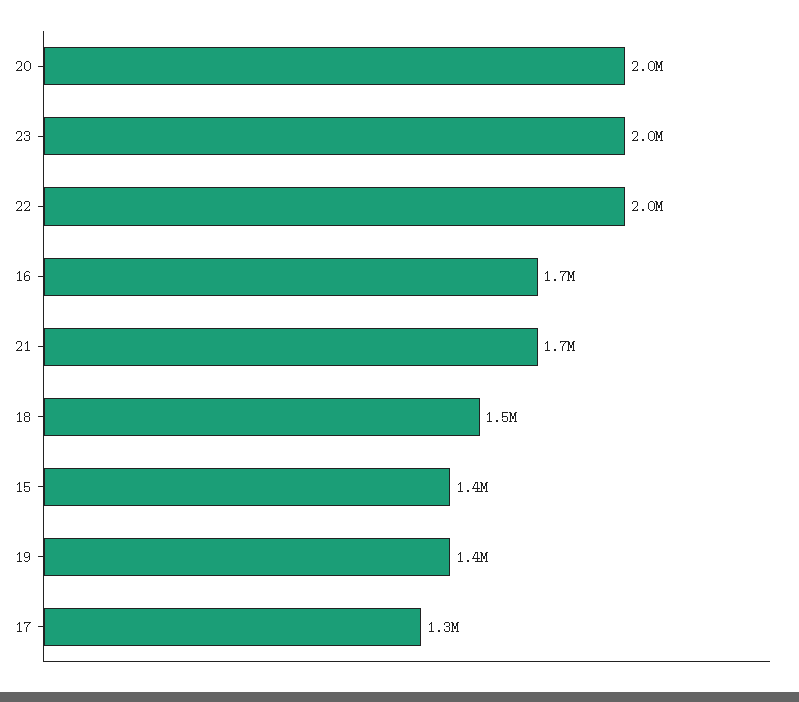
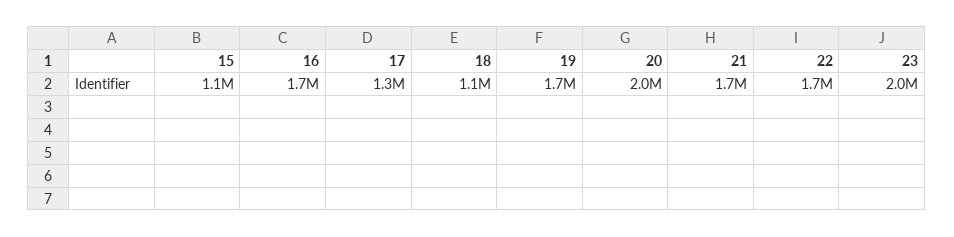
22: 2000000 -> 1700000
18: 1500000 -> 1100000
15: 1400000 -> 1100000
19: 1400000 -> 1700000

